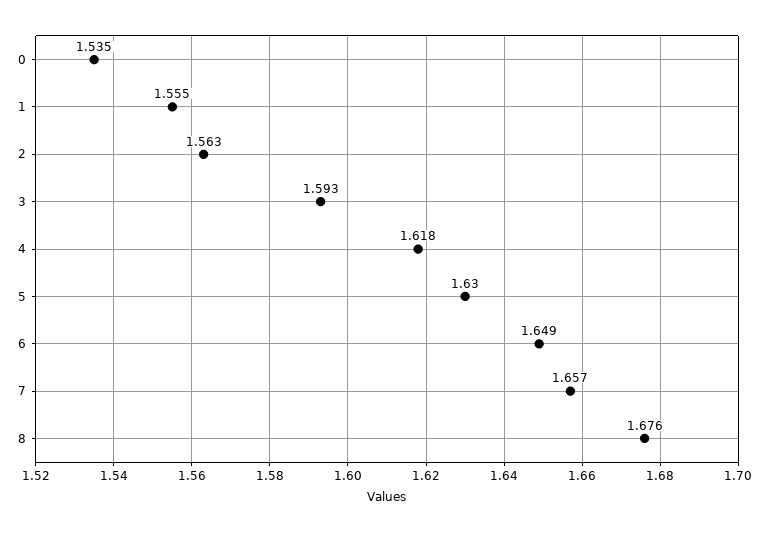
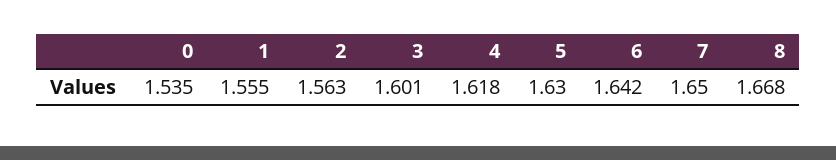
3: 1.593 -> 1.601
6: 1.649 -> 1.642
7: 1.657 -> 1.65
8: 1.676 -> 1.668

